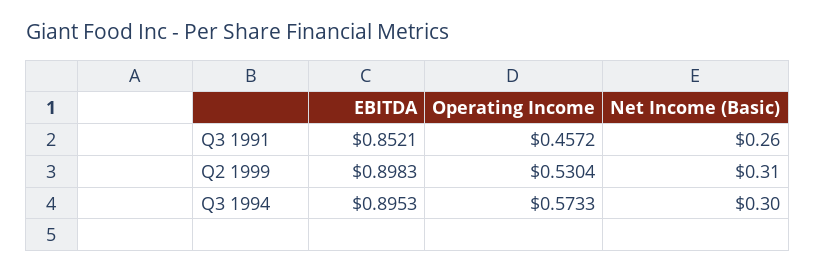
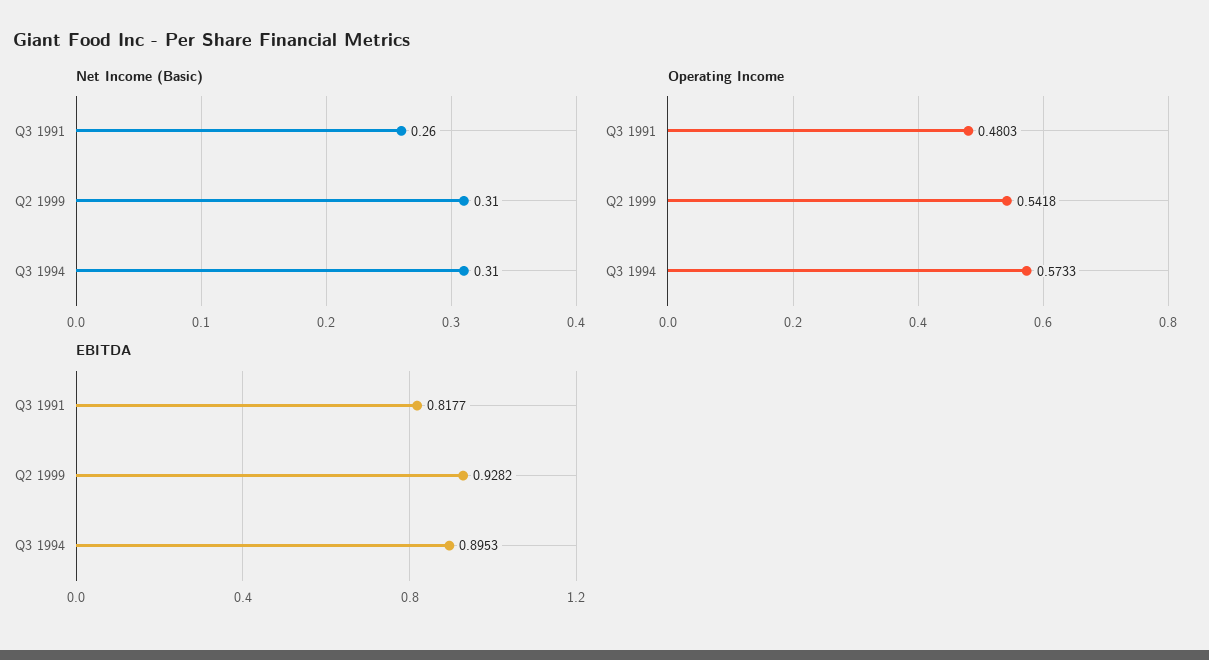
EBITDA, Q3 1991: 0.8521 -> 0.8177
Operating Income, Q3 1991: 0.4572 -> 0.4803
EBITDA, Q2 1999: 0.8983 -> 0.9282
Operating Income, Q2 1999: 0.5304 -> 0.5418
Net Income (Basic), Q3 1994: 0.3 -> 0.31

